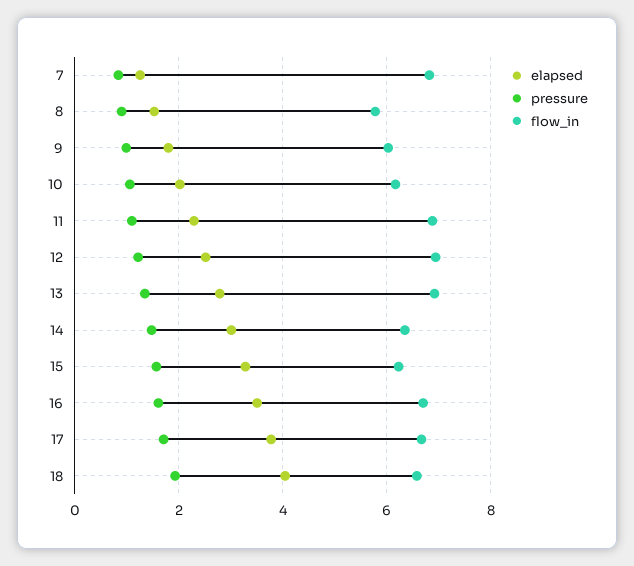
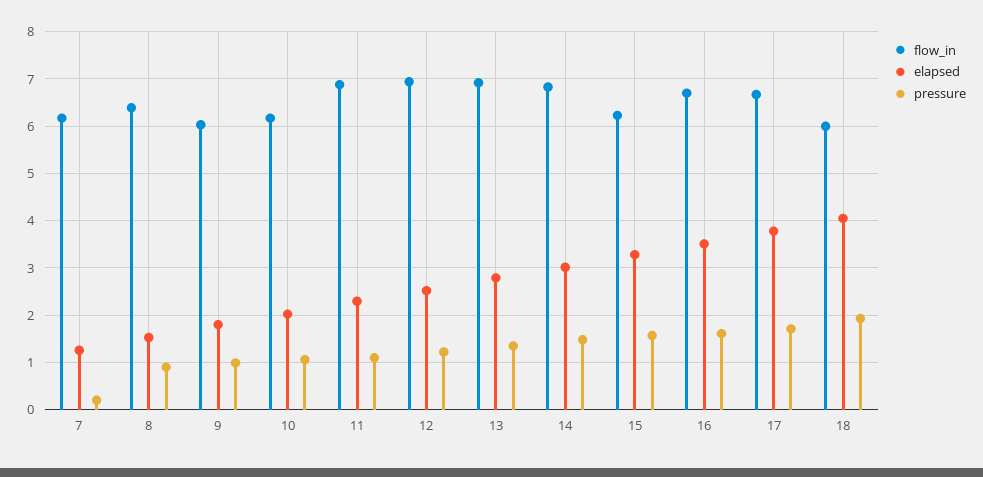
pressure, 7: 0.8 -> 0.2
flow_in, 7: 6.8 -> 6.2
flow_in, 8: 5.8 -> 6.4
flow_in, 14: 6.4 -> 6.8
flow_in, 18: 6.6 -> 6

